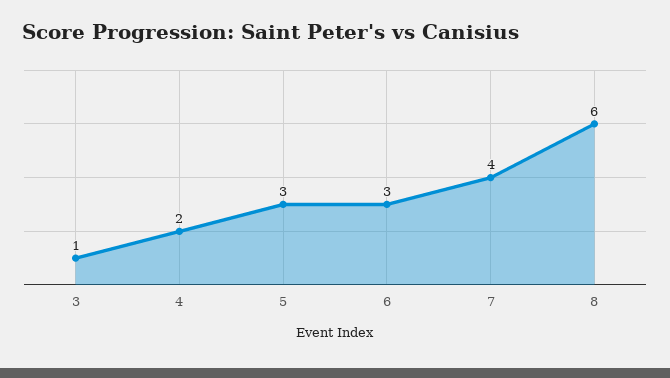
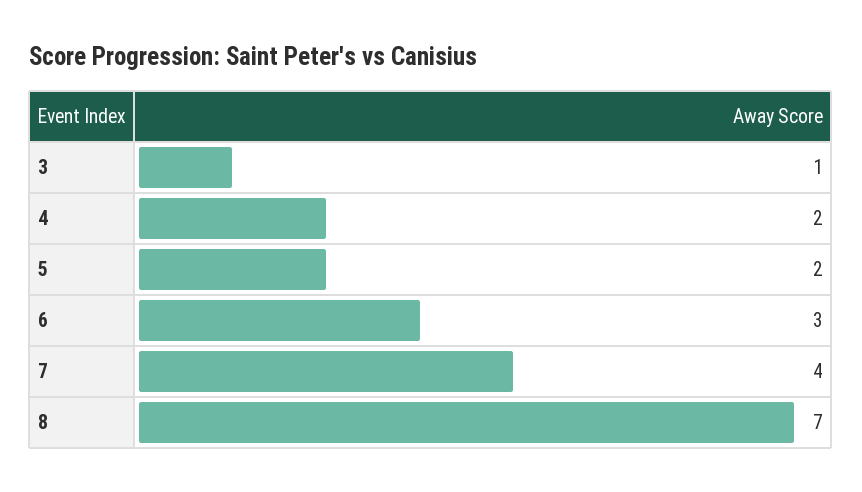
5: 3 -> 2
8: 6 -> 7

